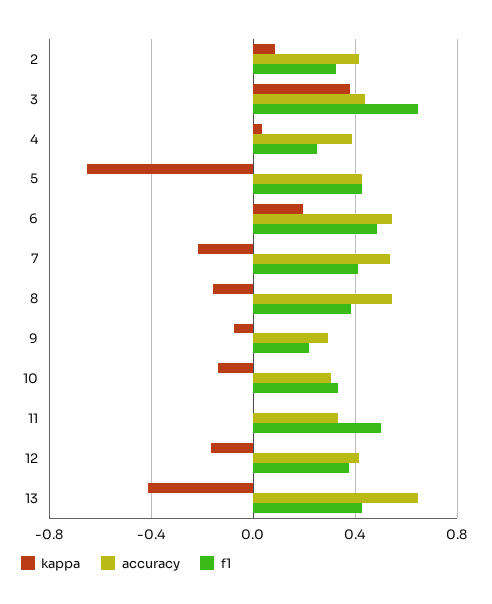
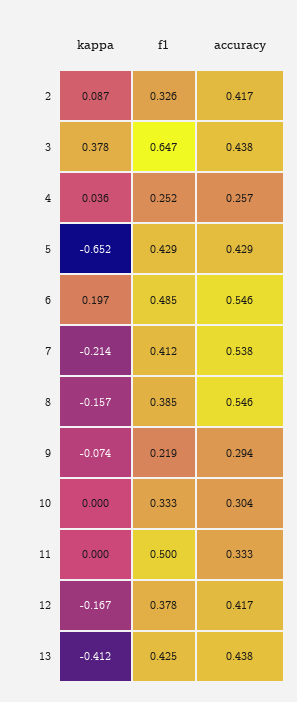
accuracy, 4: 0.4 -> 0.257
kappa, 10: -0.15 -> 0
accuracy, 13: 0.65 -> 0.438

